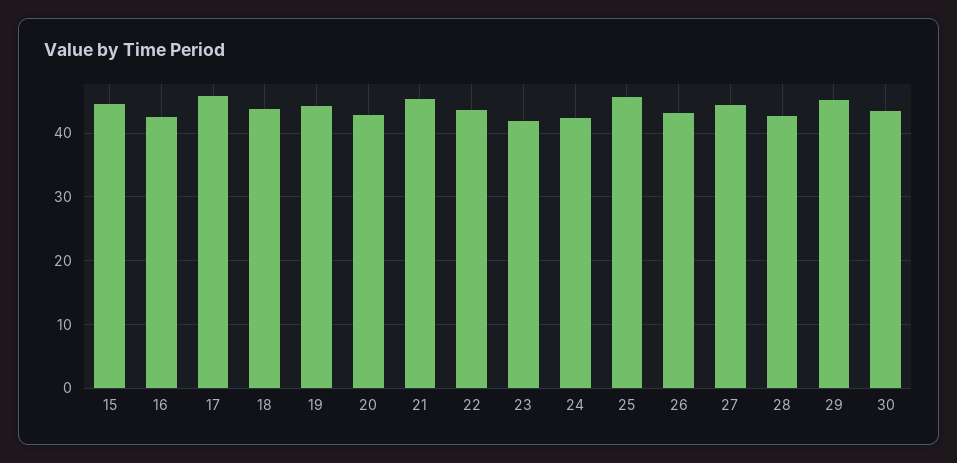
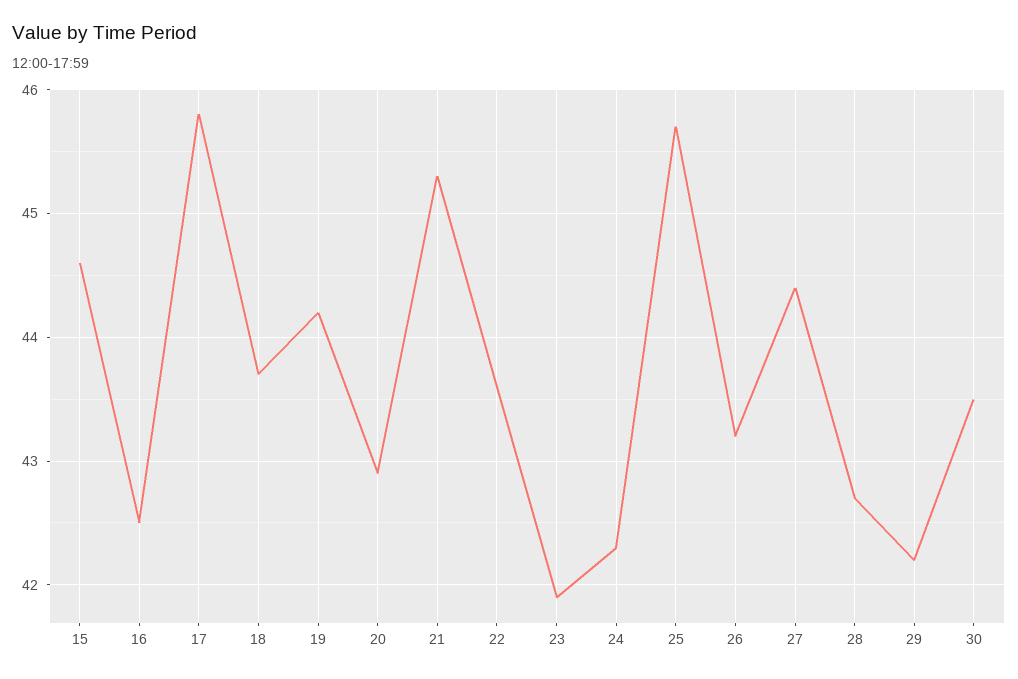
29: 45 -> 42.2

